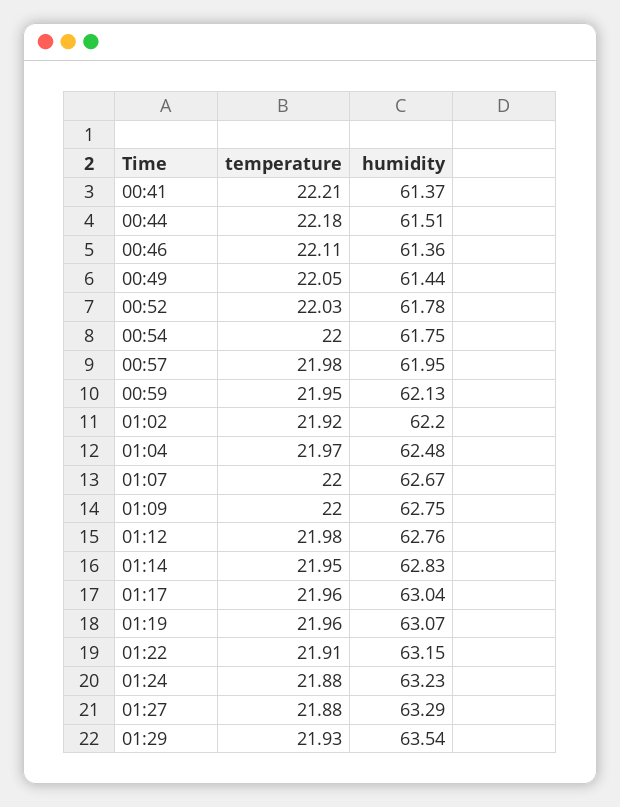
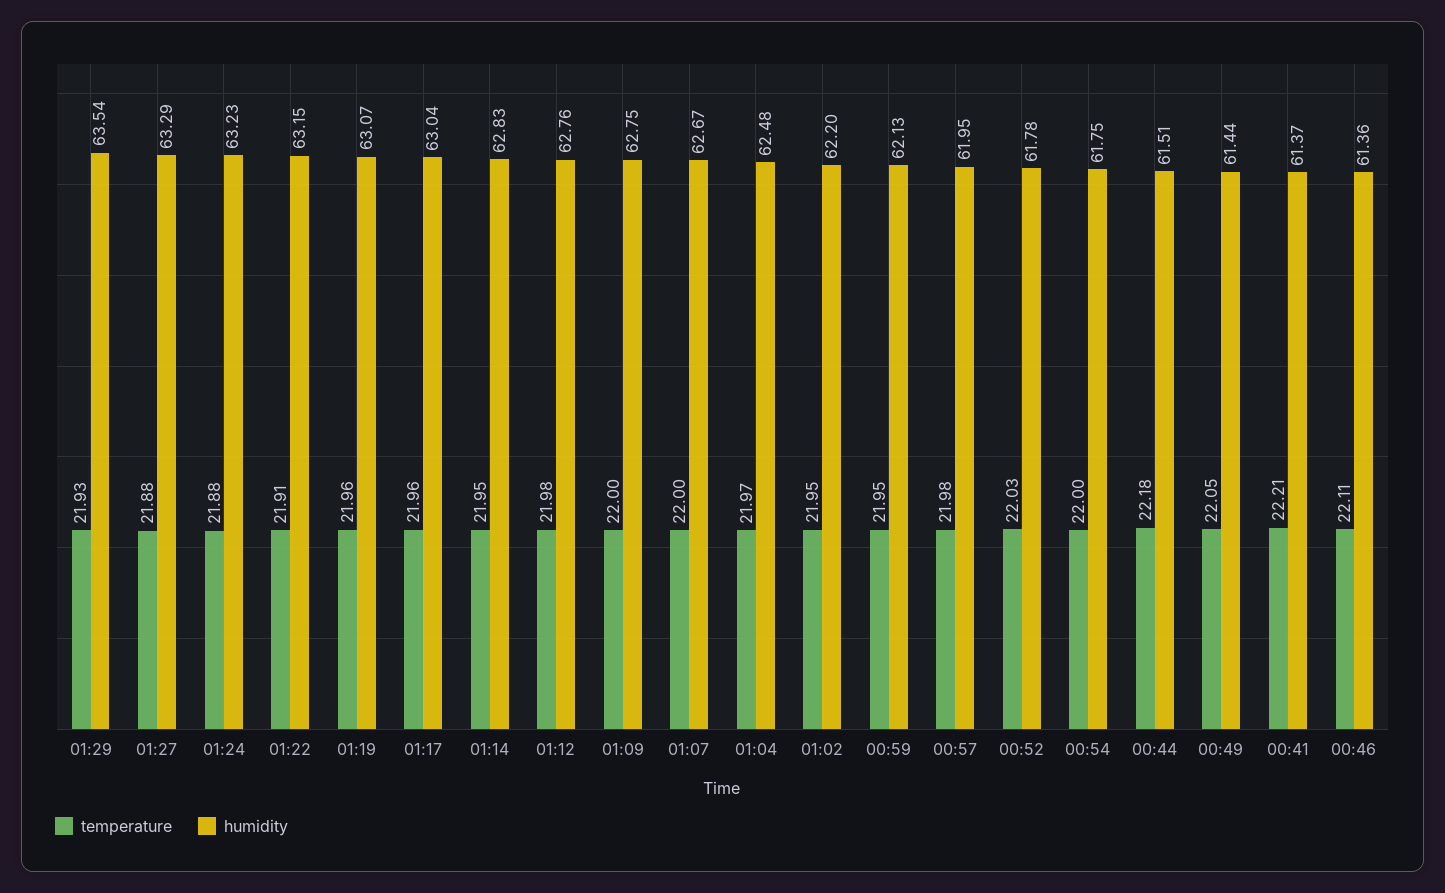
temperature, 01:02: 21.92 -> 21.95

